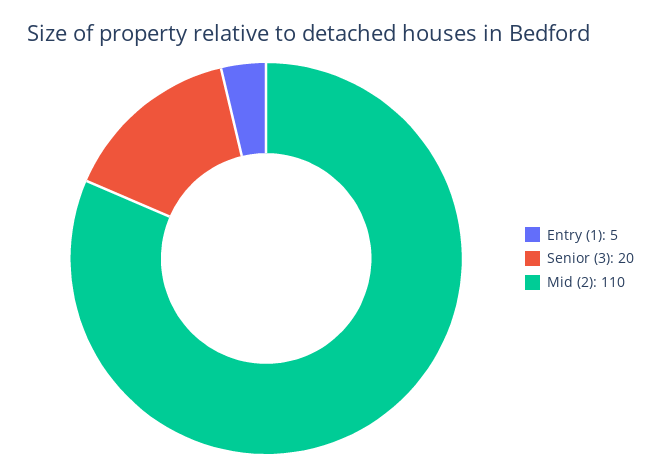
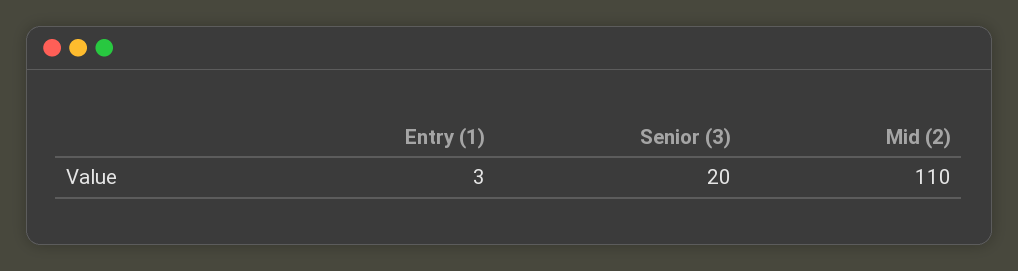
Entry (1): 5 -> 3

